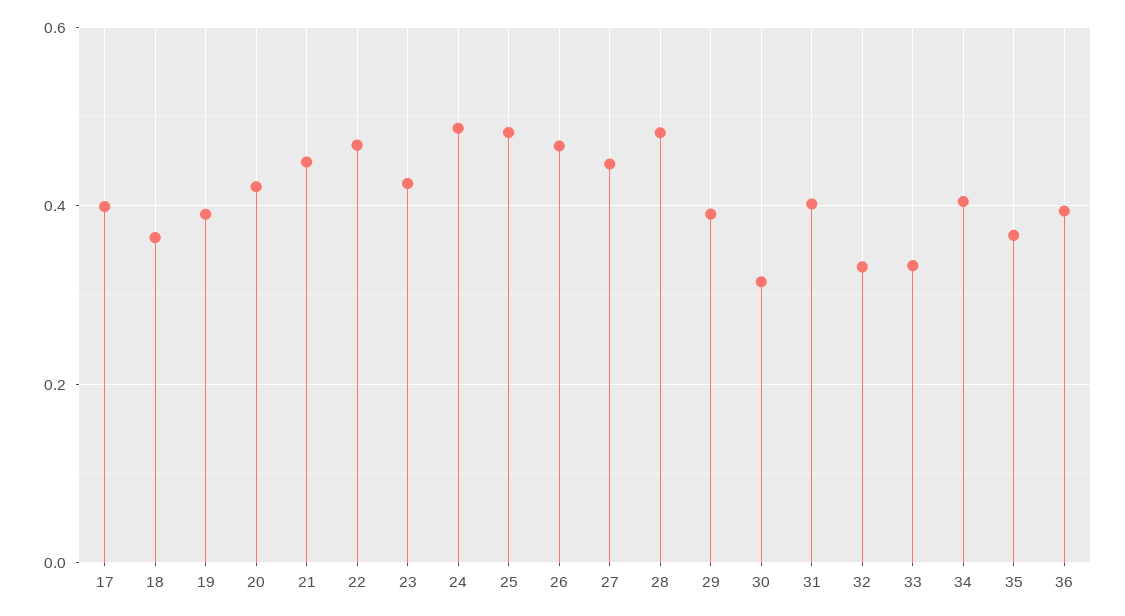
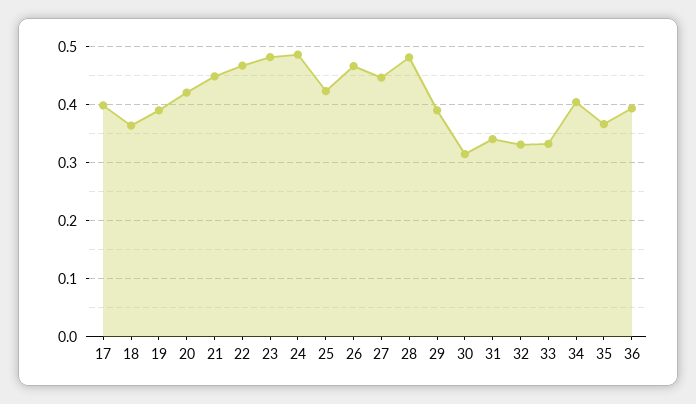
23: 0.42 -> 0.48
25: 0.48 -> 0.42
31: 0.4 -> 0.34

